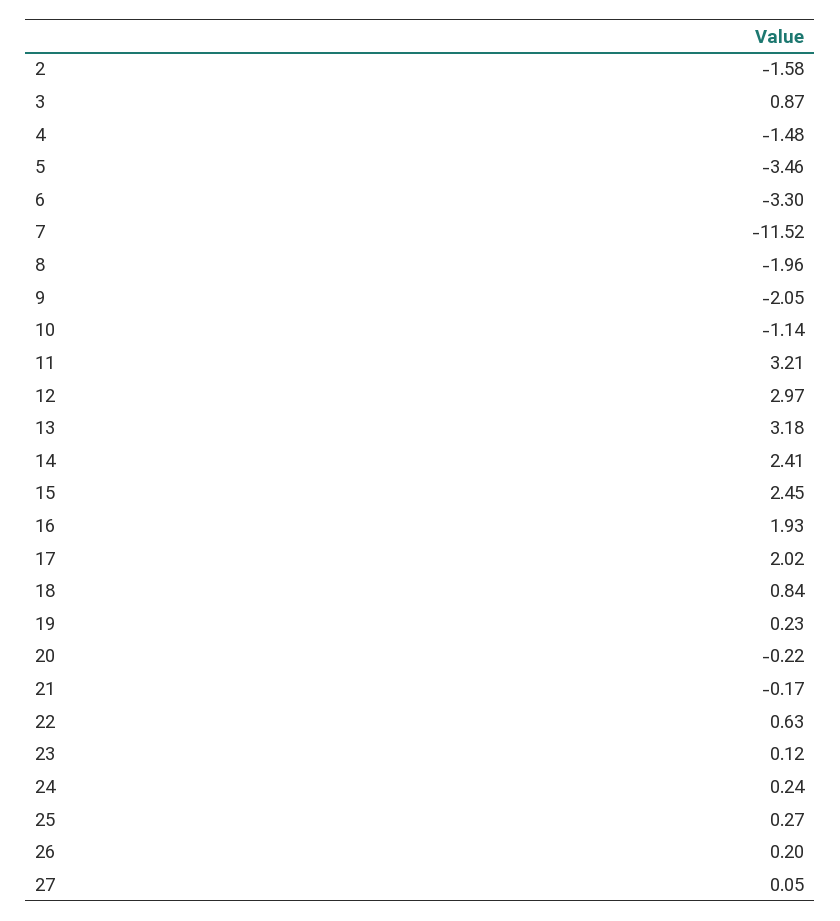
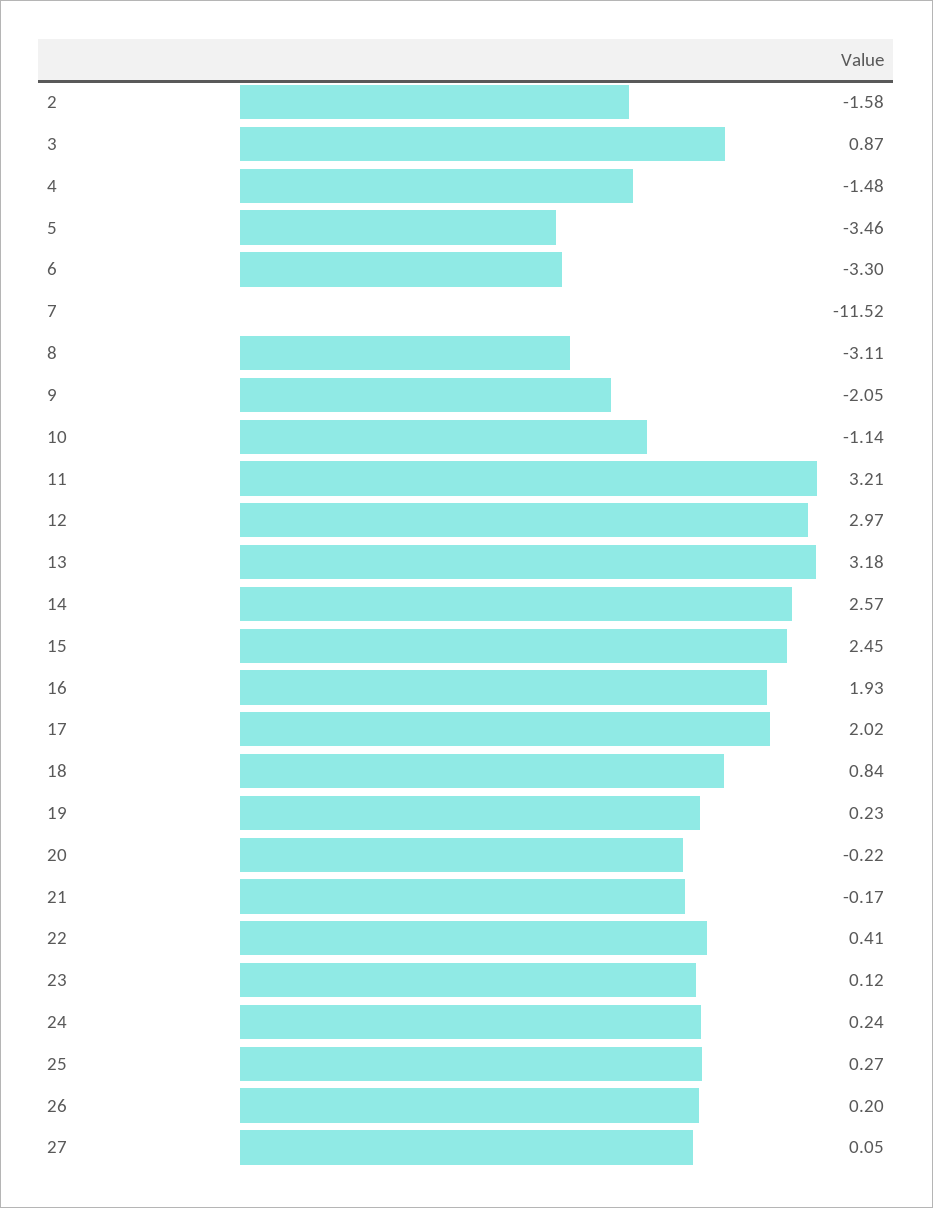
8: -1.96 -> -3.11
14: 2.41 -> 2.57
22: 0.63 -> 0.41

